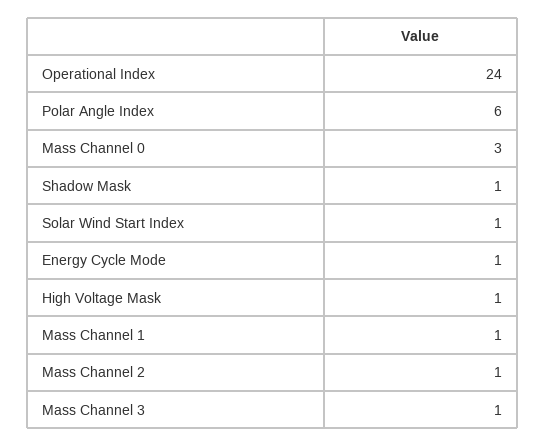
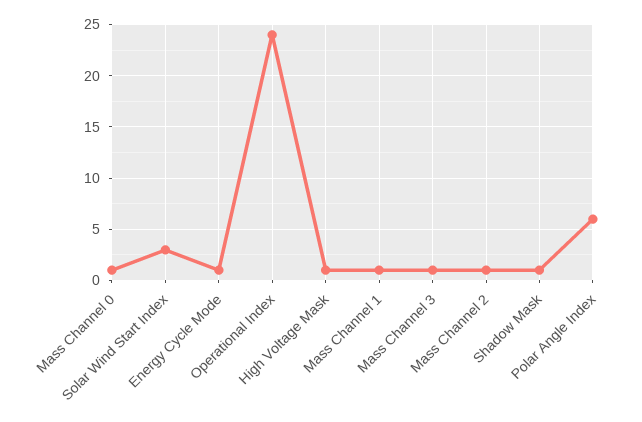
Mass Channel 0: 3 -> 1
Solar Wind Start Index: 1 -> 3

